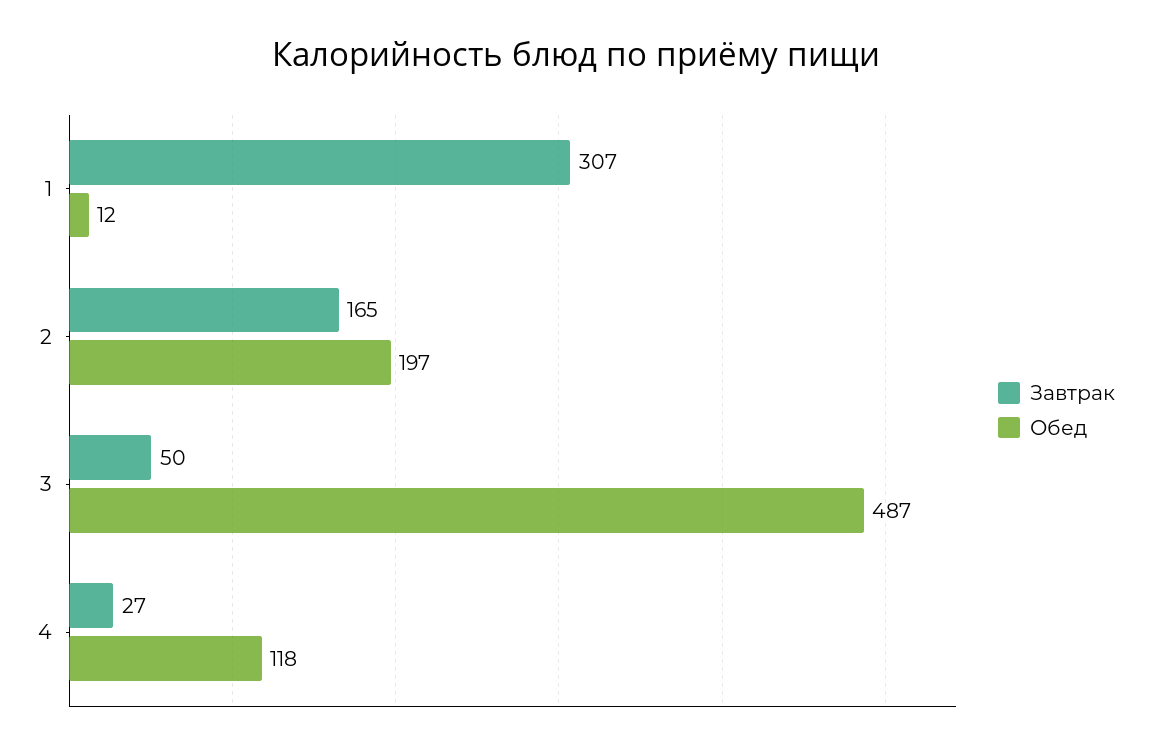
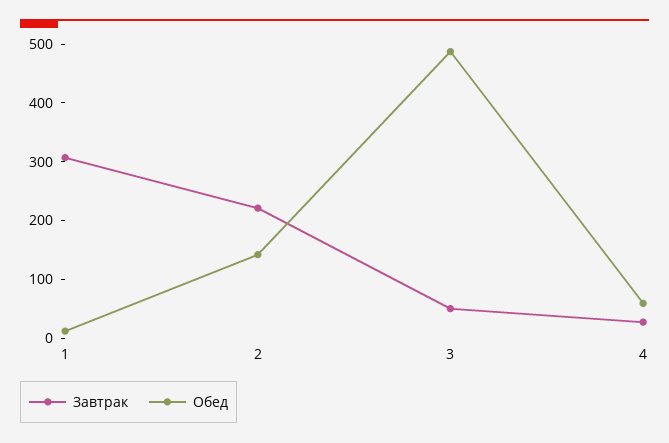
Завтрак, 2: 165 -> 220
Обед, 2: 197 -> 140
Обед, 4: 118 -> 60

